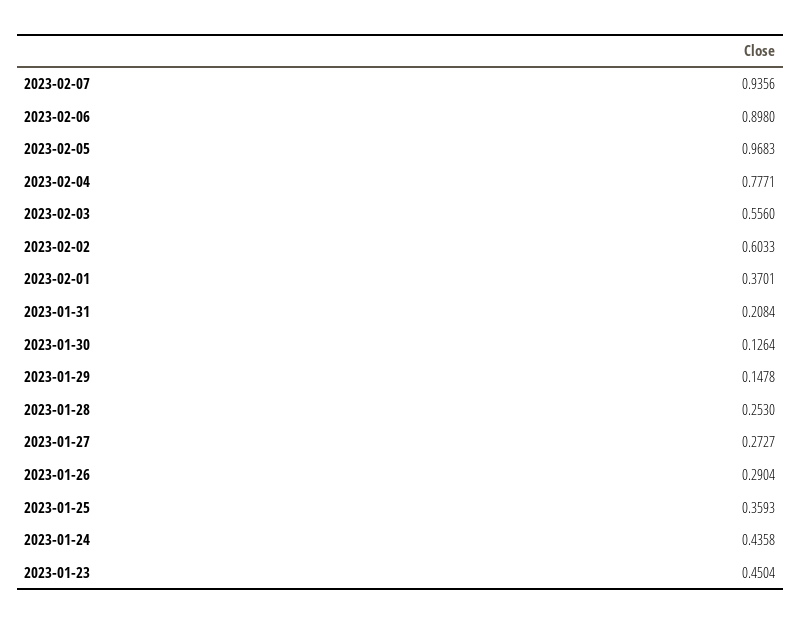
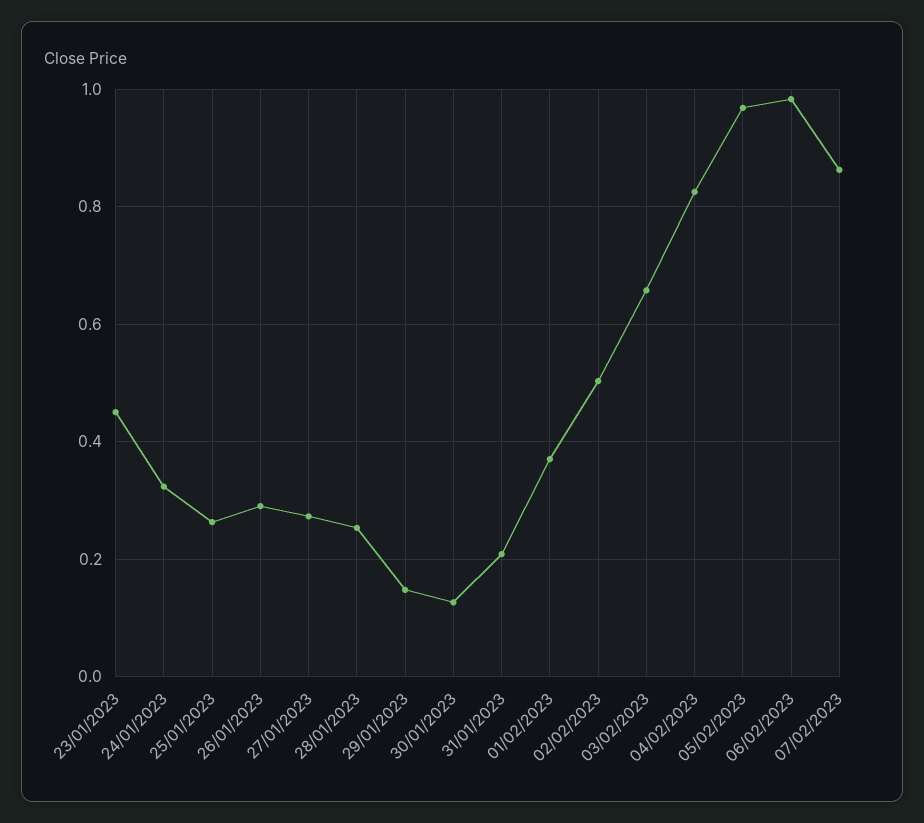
2023-02-07: 0.9356 -> 0.86
2023-02-06: 0.898 -> 0.98
2023-02-04: 0.7771 -> 0.82
2023-02-03: 0.556 -> 0.66
2023-02-02: 0.6033 -> 0.5
2023-01-25: 0.3593 -> 0.26
2023-01-24: 0.4358 -> 0.32

